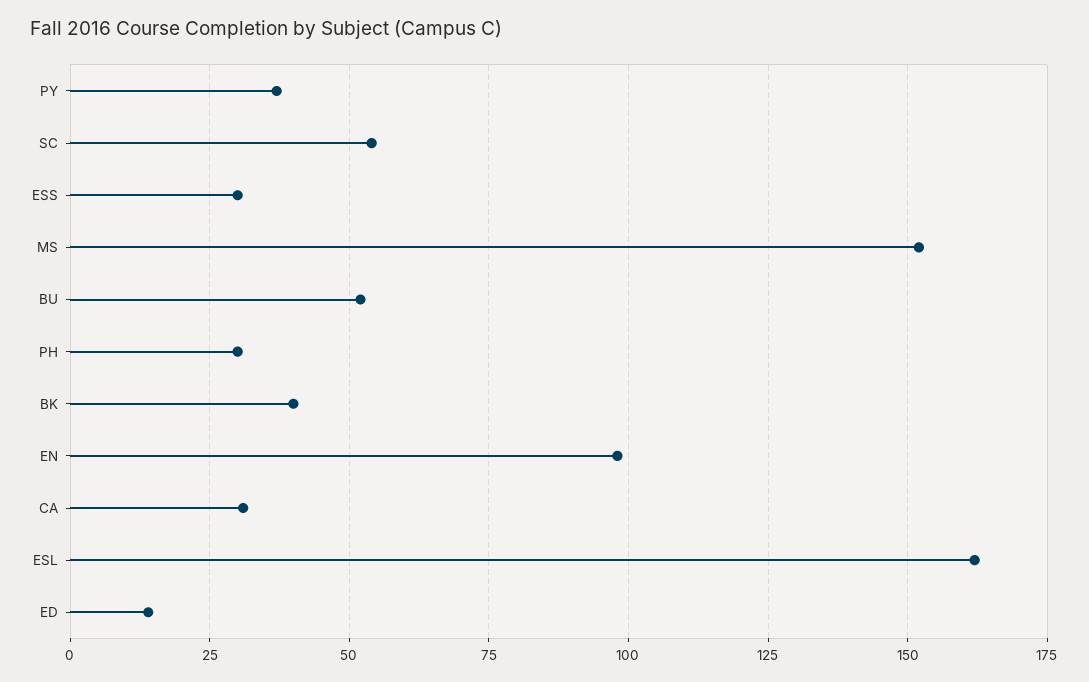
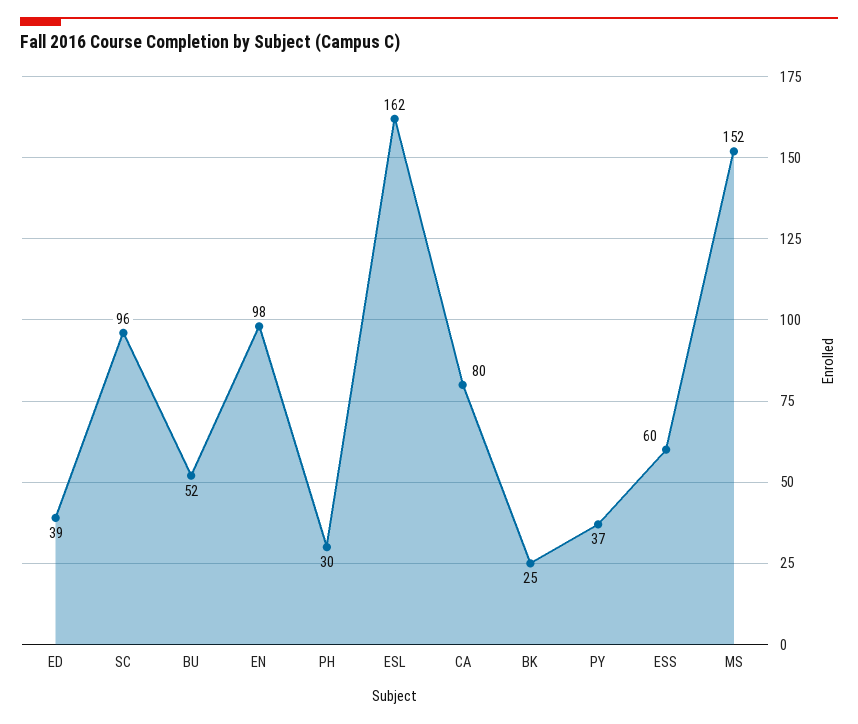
SC: 55 -> 96
ESS: 30 -> 60
BK: 40 -> 25
CA: 30 -> 80
ED: 15 -> 39

